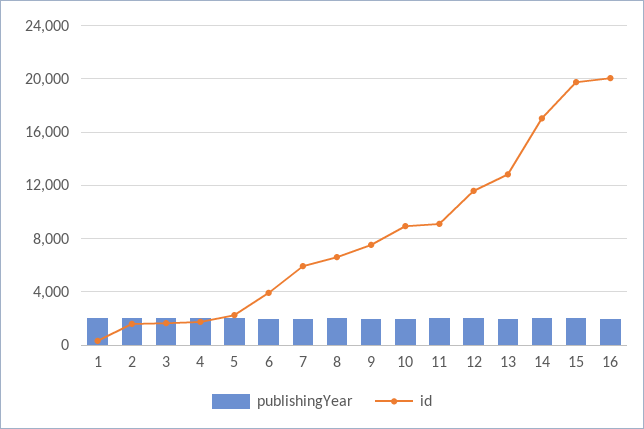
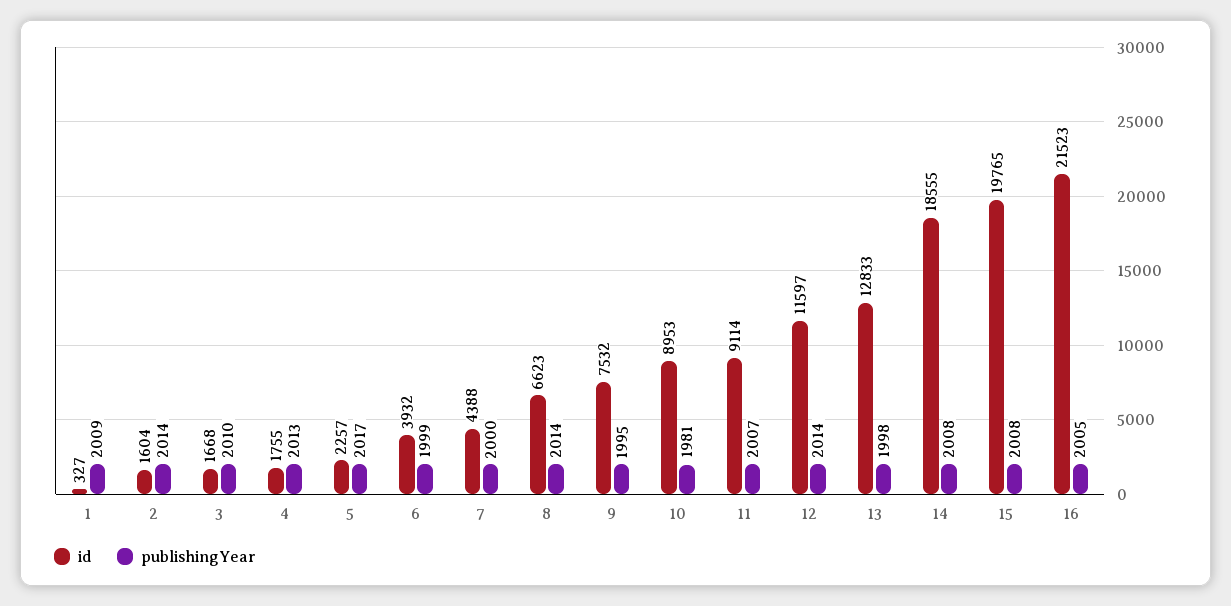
id, 7: 6000 -> 4388
id, 14: 17000 -> 18555
id, 16: 20000 -> 21523

